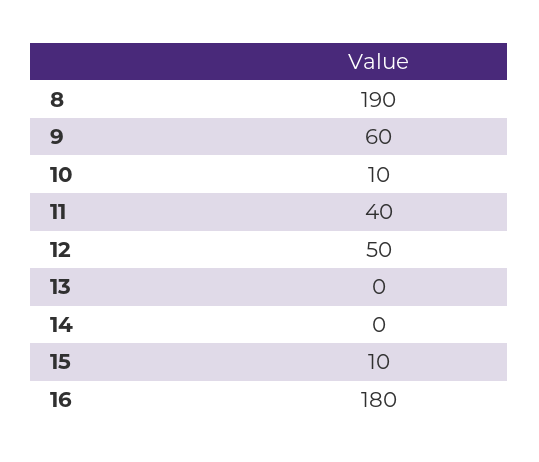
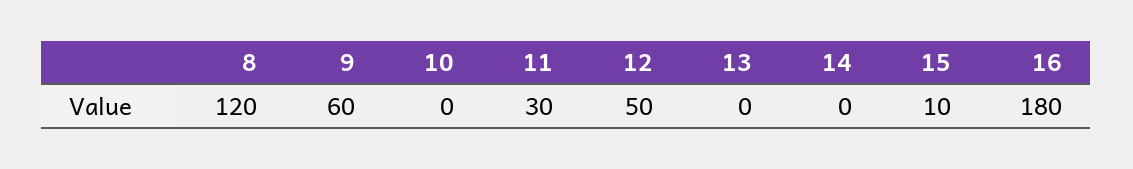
8: 190 -> 120
10: 10 -> 0
11: 40 -> 30

